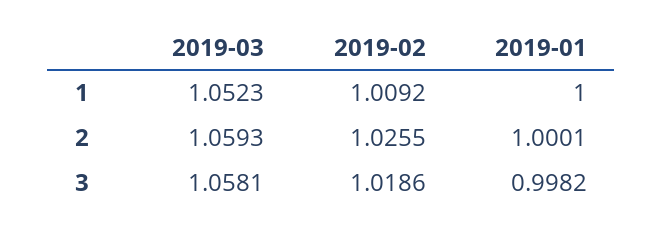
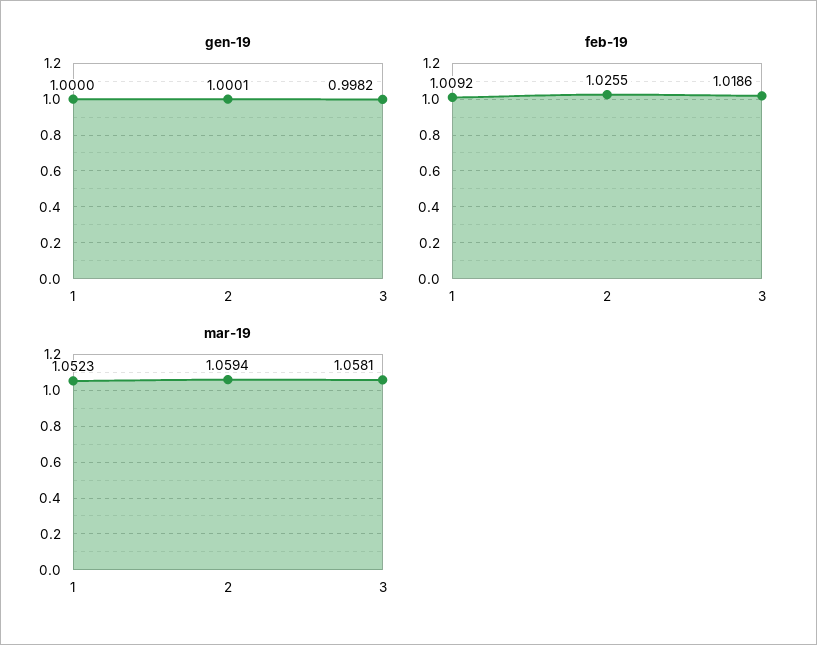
2019-03, 2: 1.0593 -> 1.0594

